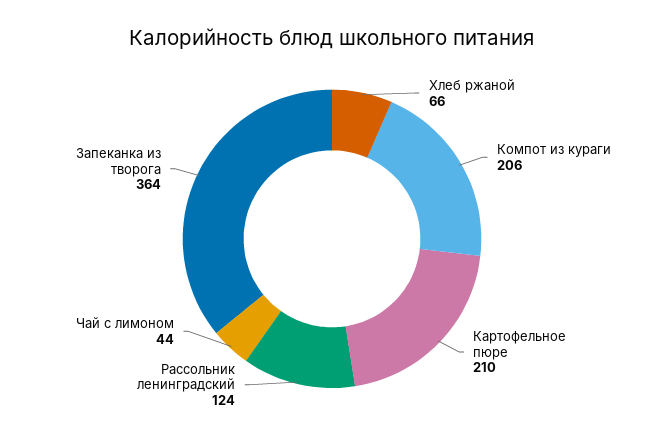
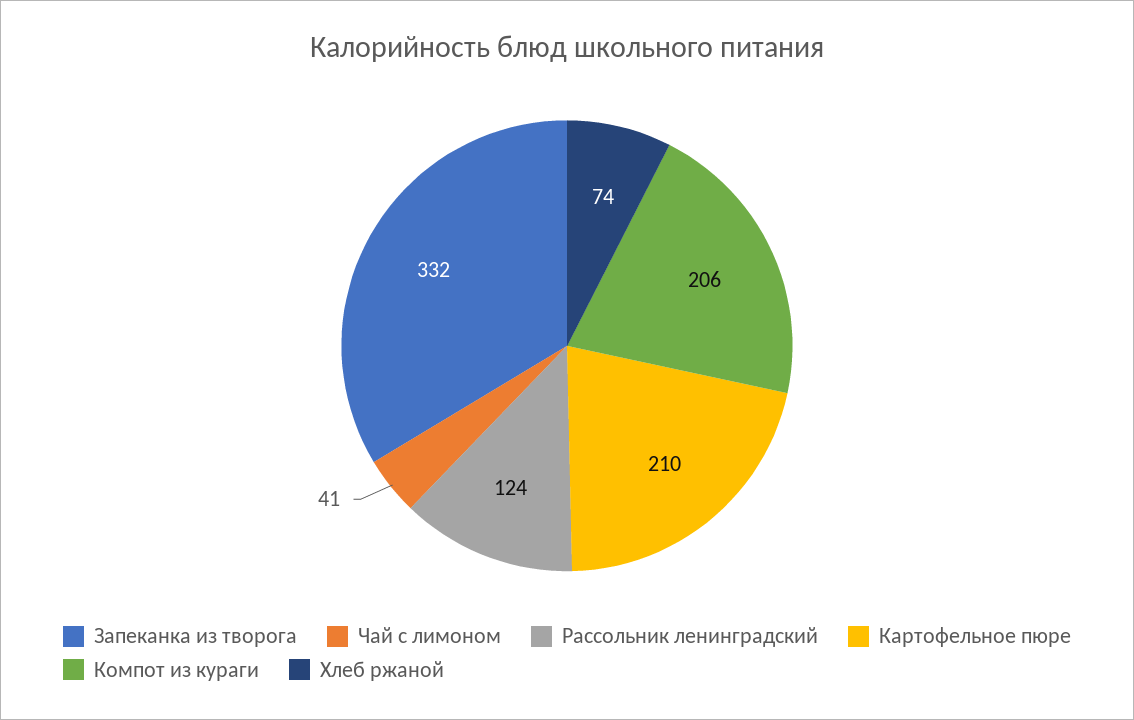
Хлеб ржаной: 66 -> 74
Чай с лимоном: 44 -> 41
Запеканка из творога: 364 -> 332

